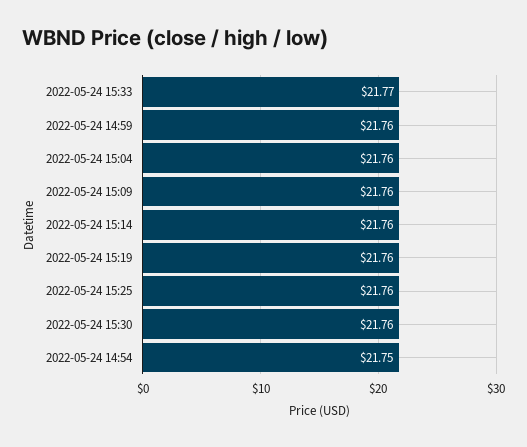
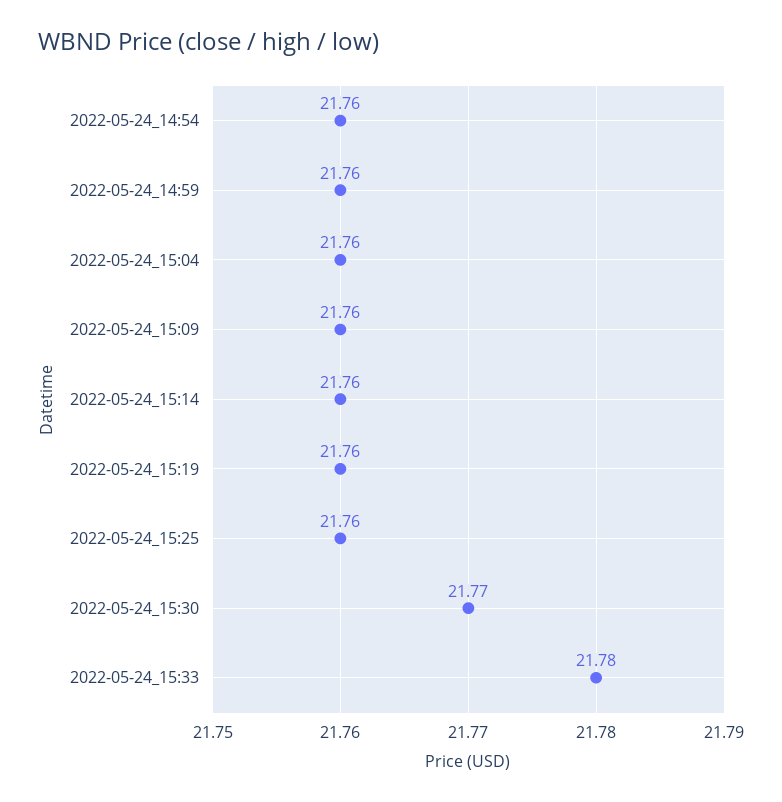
2022-05-24 15:33: 21.77 -> 21.78
2022-05-24 15:30: 21.76 -> 21.77
2022-05-24 14:54: 21.75 -> 21.76

